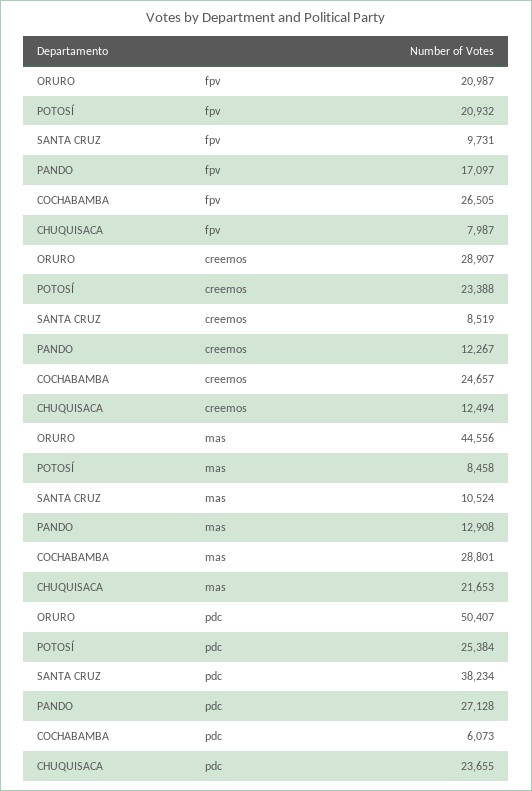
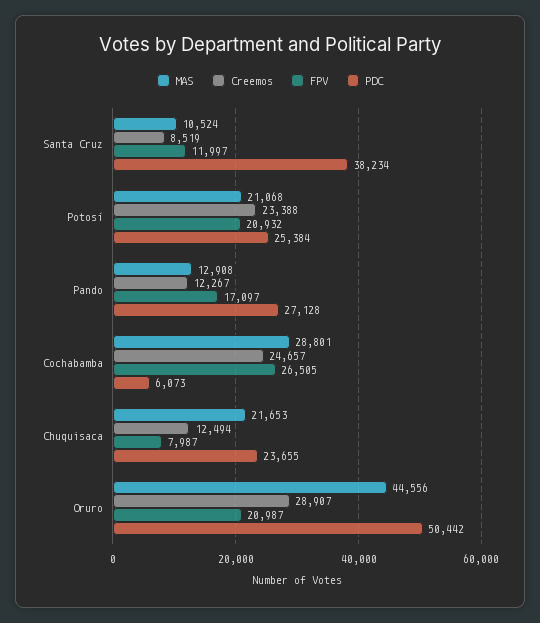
fpv, SANTA CRUZ: 9731 -> 11997
mas, POTOSÍ: 8458 -> 21068
pdc, ORURO: 50407 -> 50442

